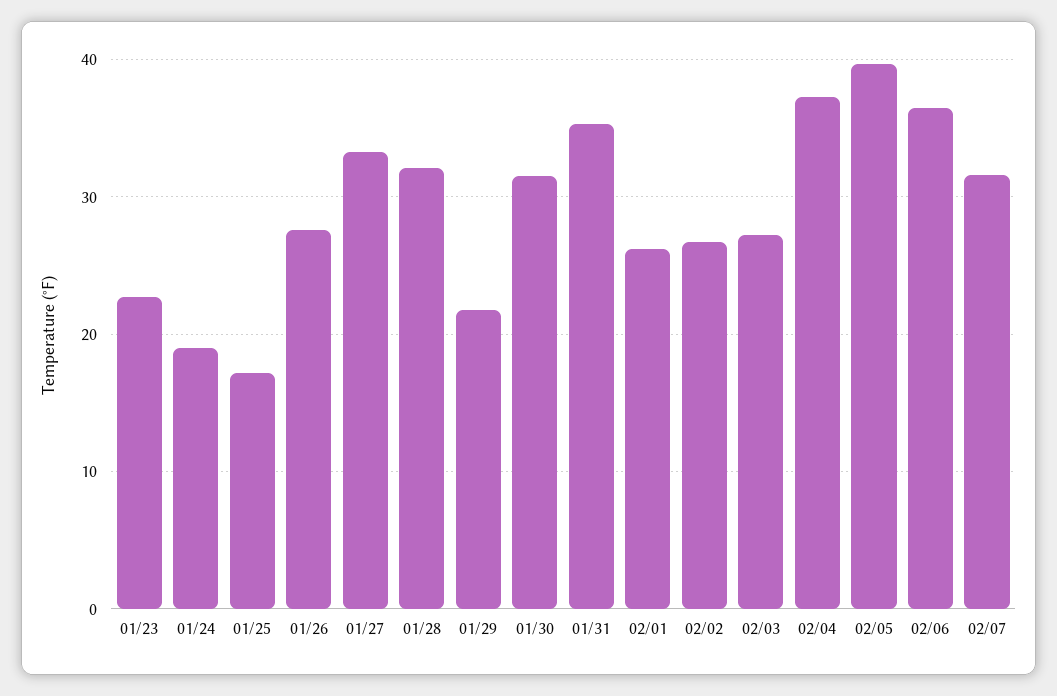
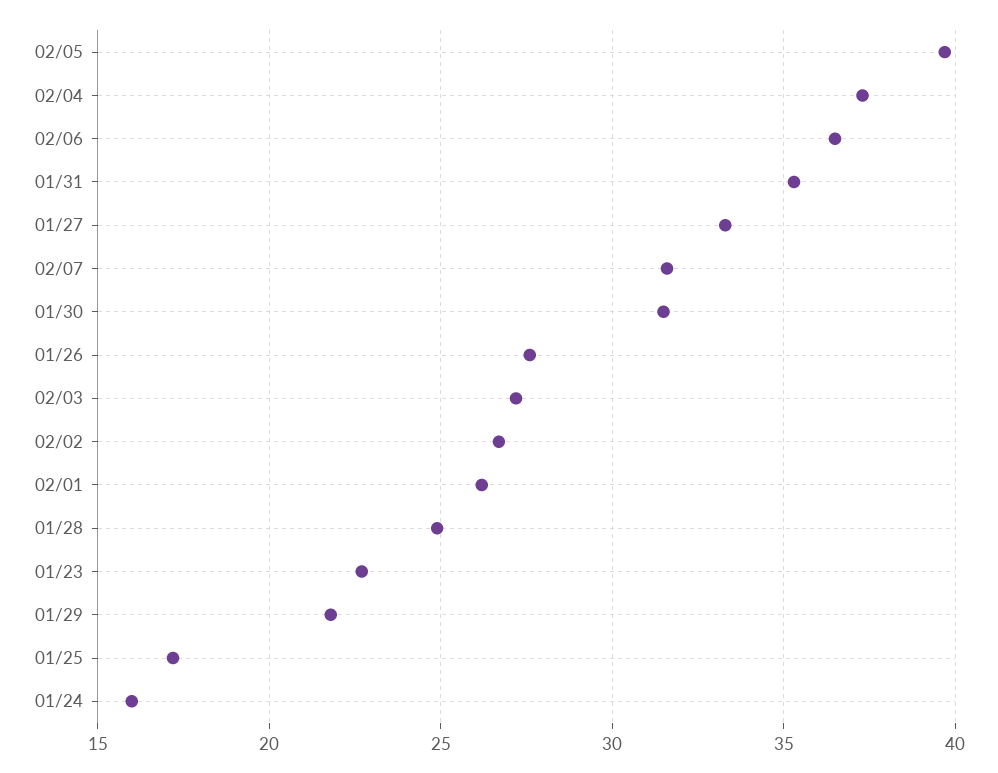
01/24: 19 -> 16
01/28: 32 -> 25

